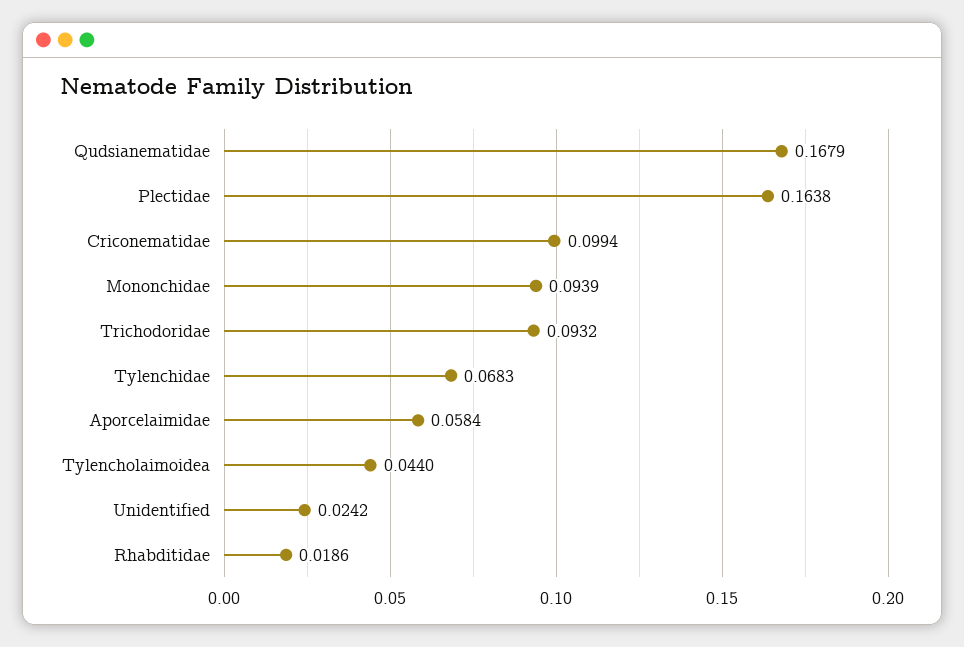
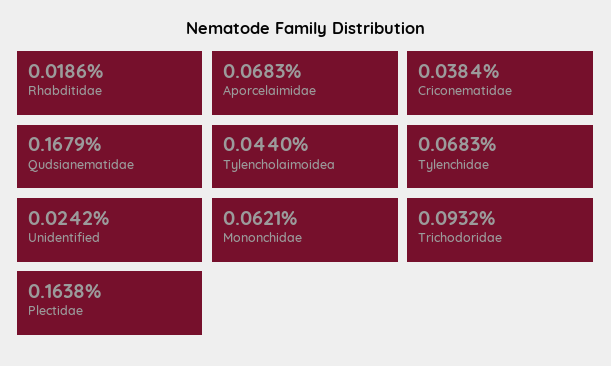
Criconematidae: 0.0994 -> 0.0384
Mononchidae: 0.0939 -> 0.0621
Aporcelaimidae: 0.0584 -> 0.0683

